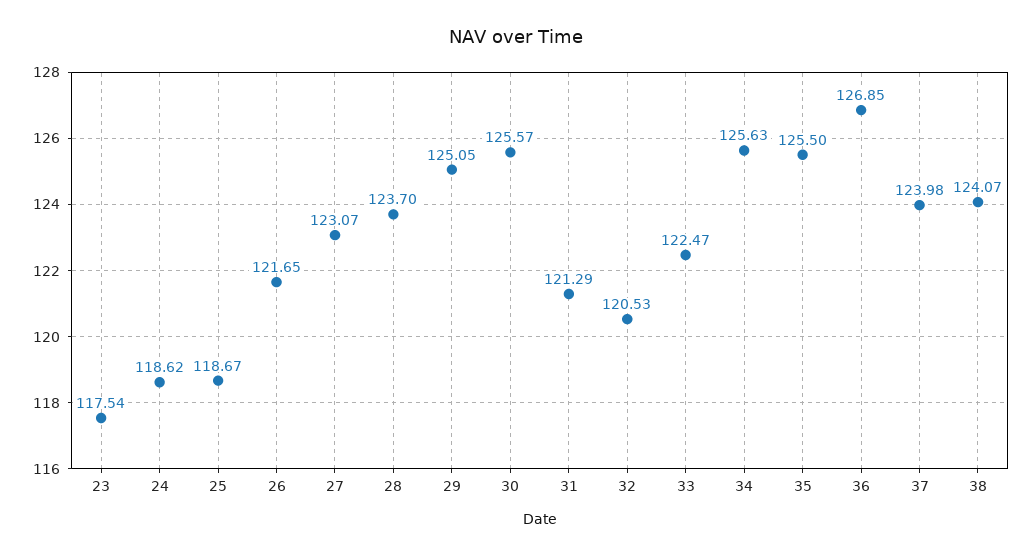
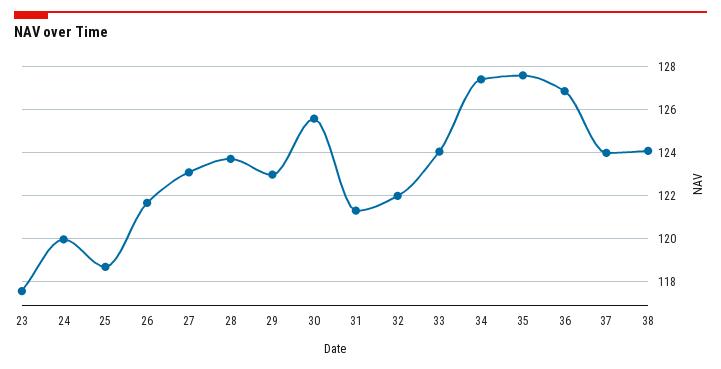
24: 118.62 -> 120
29: 125.05 -> 123
32: 120.53 -> 122
33: 122.47 -> 124
34: 125.63 -> 127.5
35: 125.5 -> 127.5

